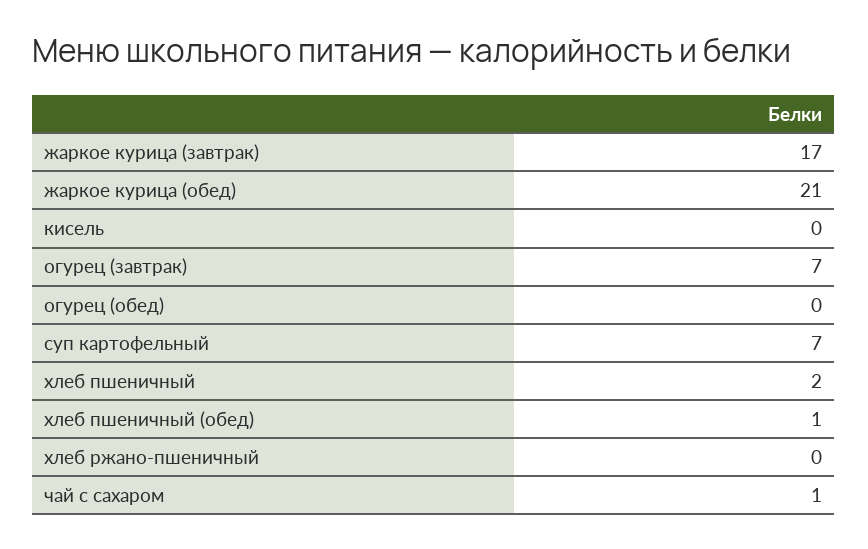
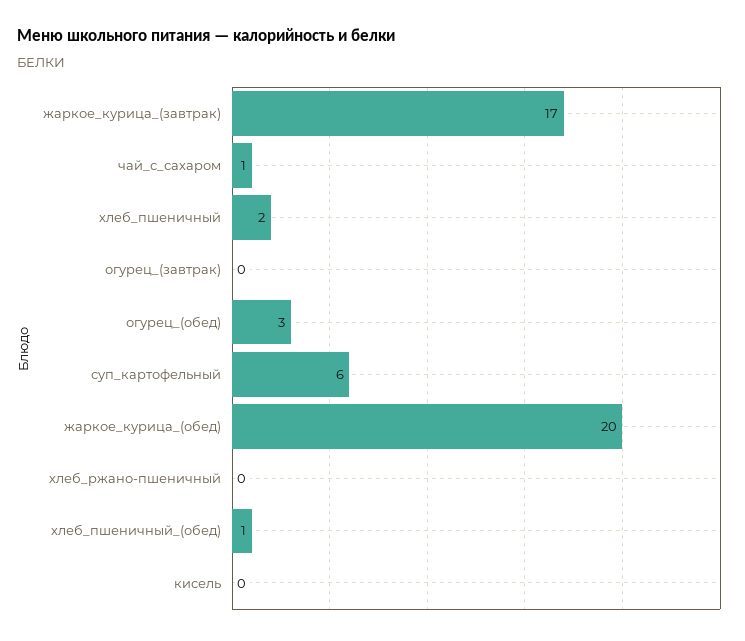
жаркое курица (обед): 21 -> 20
огурец (завтрак): 7 -> 0
огурец (обед): 0 -> 3
суп картофельный: 7 -> 6

